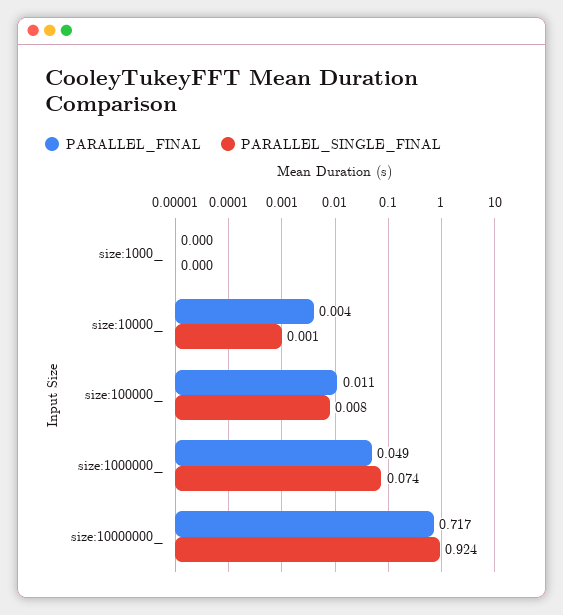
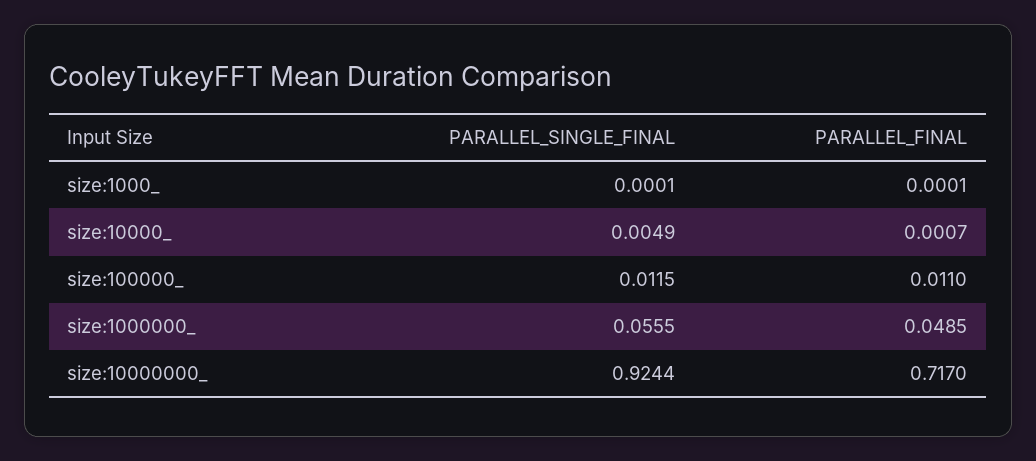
PARALLEL_FINAL, size:10000_: 0.004 -> 0.0007
PARALLEL_SINGLE_FINAL, size:10000_: 0.001 -> 0.0049
PARALLEL_SINGLE_FINAL, size:100000_: 0.008 -> 0.0115
PARALLEL_SINGLE_FINAL, size:1000000_: 0.074 -> 0.0555

